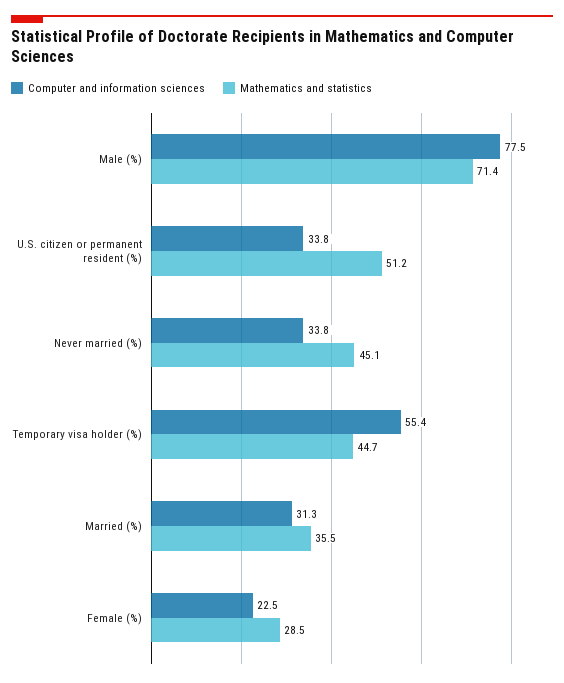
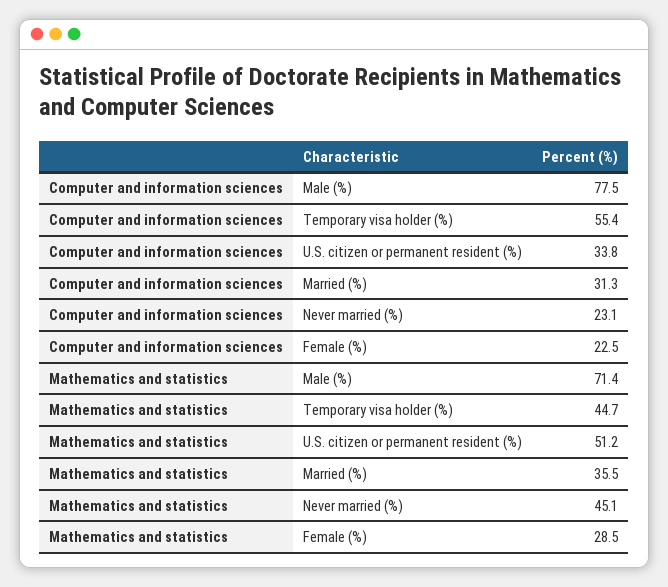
Computer and information sciences, Never married (%): 33.8 -> 23.1

